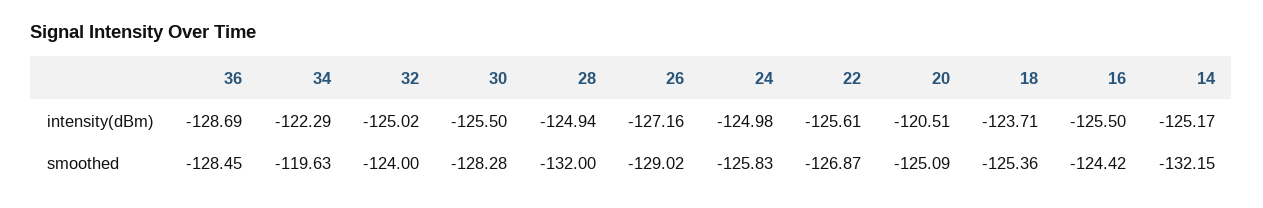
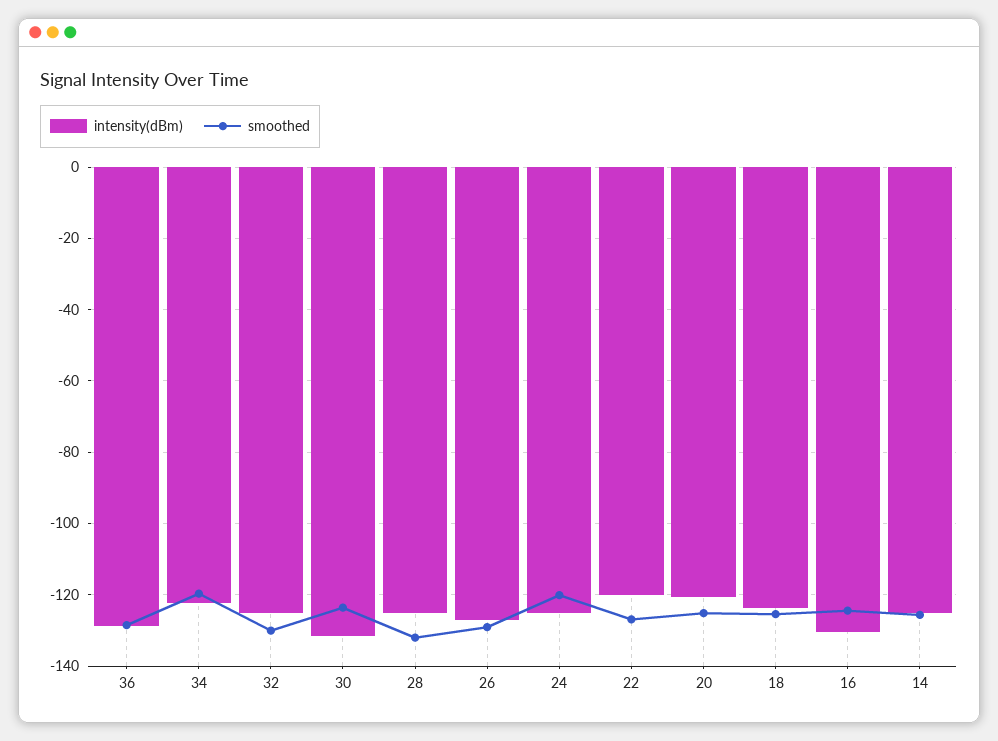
intensity(dBm), 30: -125.5 -> -132
intensity(dBm), 22: -125.61 -> -120
intensity(dBm), 16: -125.5 -> -130
smoothed, 32: -124 -> -130
smoothed, 30: -128.28 -> -124
smoothed, 24: -125.83 -> -120
smoothed, 14: -132.15 -> -126

